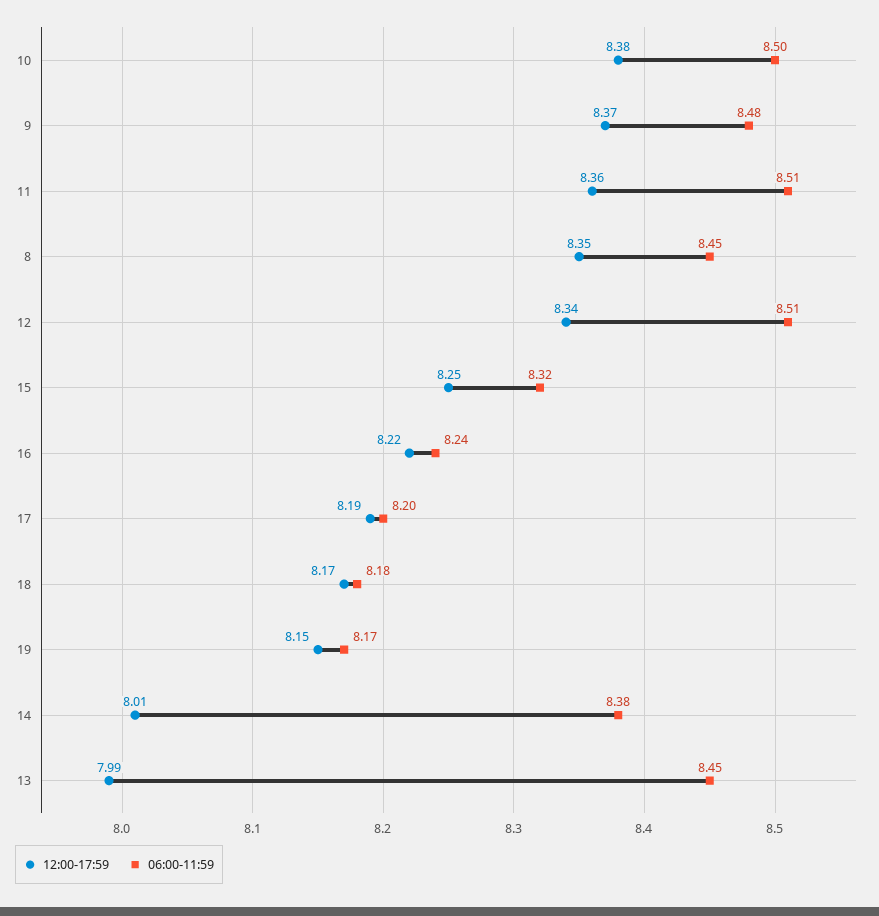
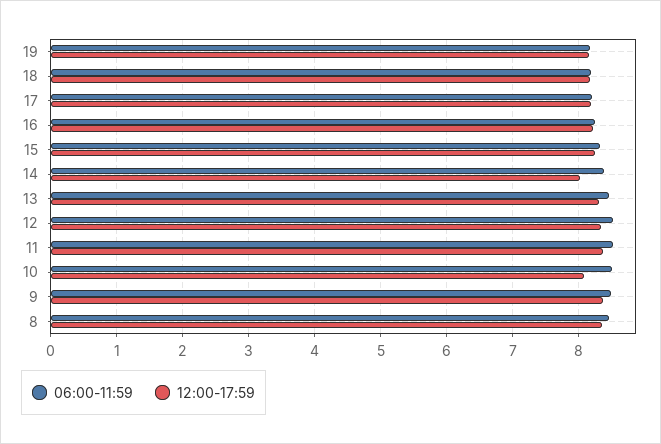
12:00-17:59, 10: 8.38 -> 8.1
12:00-17:59, 13: 7.99 -> 8.3

